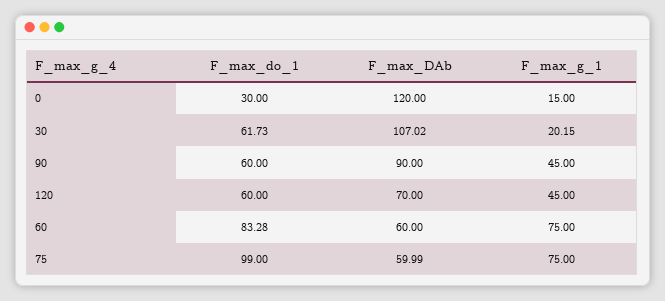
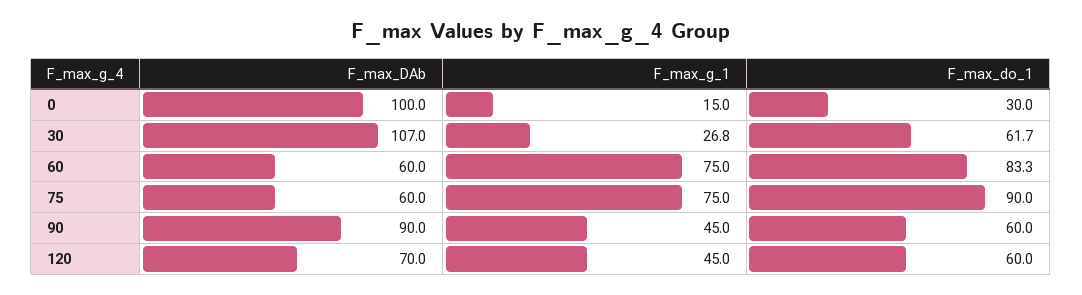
F_max_DAb, 0: 120 -> 100
F_max_g_1, 30: 20.15 -> 26.8
F_max_do_1, 75: 99 -> 90

